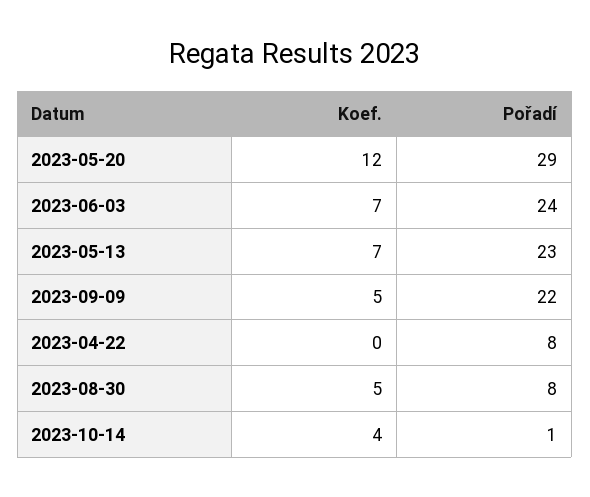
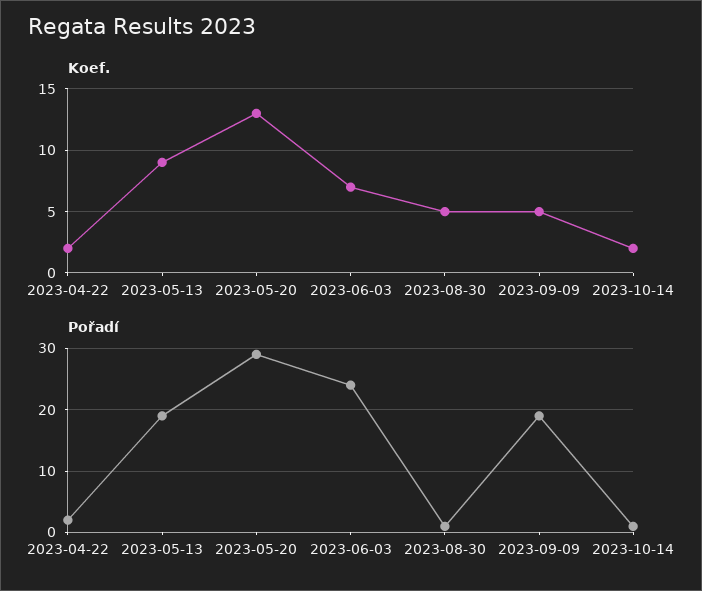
Koef., 2023-05-20: 12 -> 13
Koef., 2023-05-13: 7 -> 9
Pořadí, 2023-05-13: 23 -> 19
Pořadí, 2023-09-09: 22 -> 19
Koef., 2023-04-22: 0 -> 2
Pořadí, 2023-04-22: 8 -> 2
Pořadí, 2023-08-30: 8 -> 1
Koef., 2023-10-14: 4 -> 2

